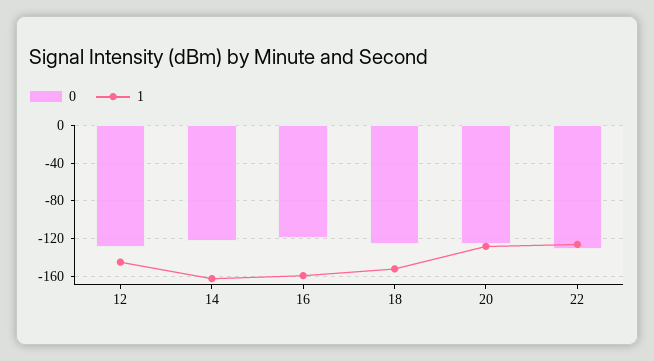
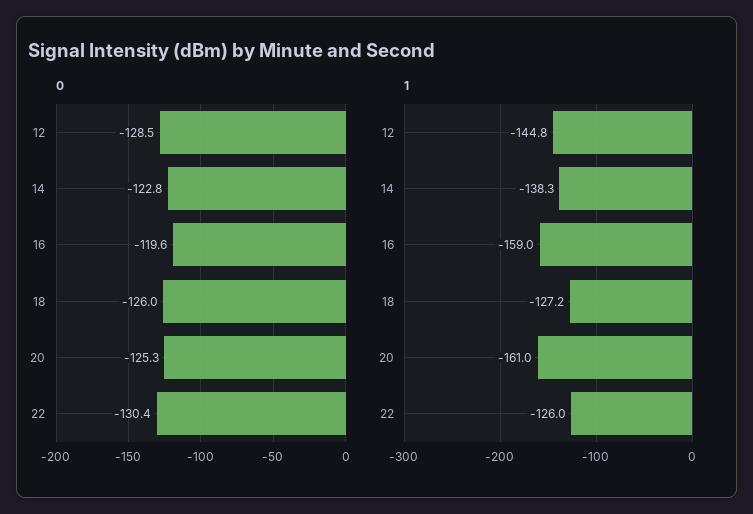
1, 14: -160 -> -138.3
1, 18: -150 -> -127.2
1, 20: -130 -> -161

